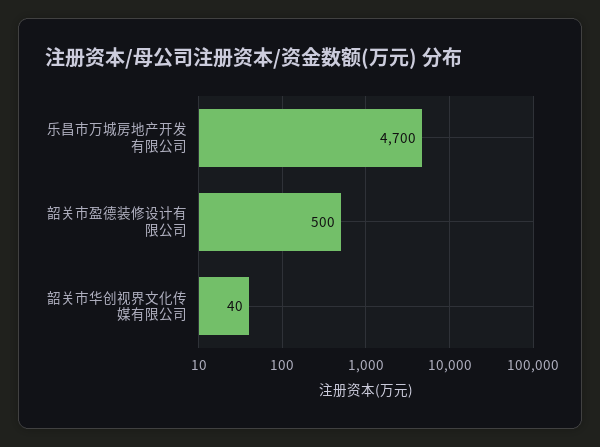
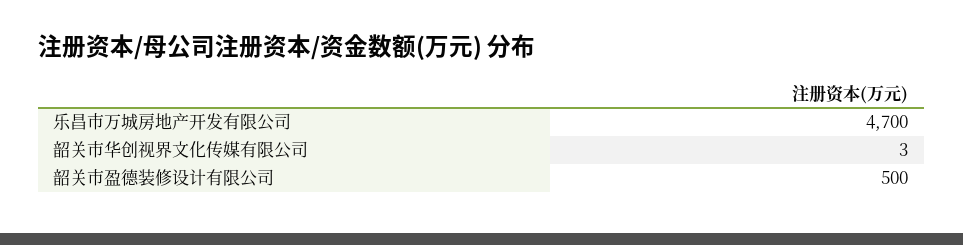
韶关市华创视界文化传媒有限公司: 40 -> 3

